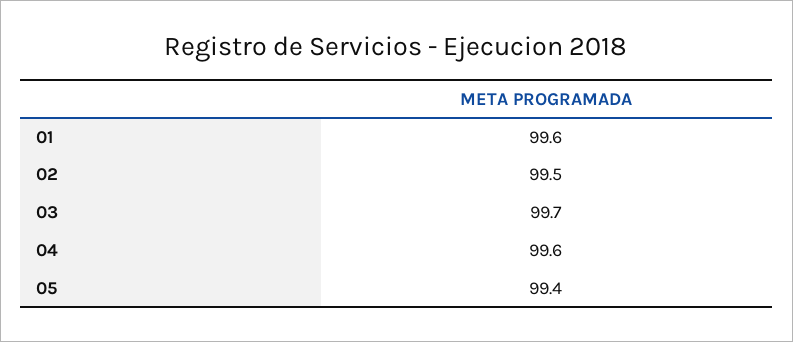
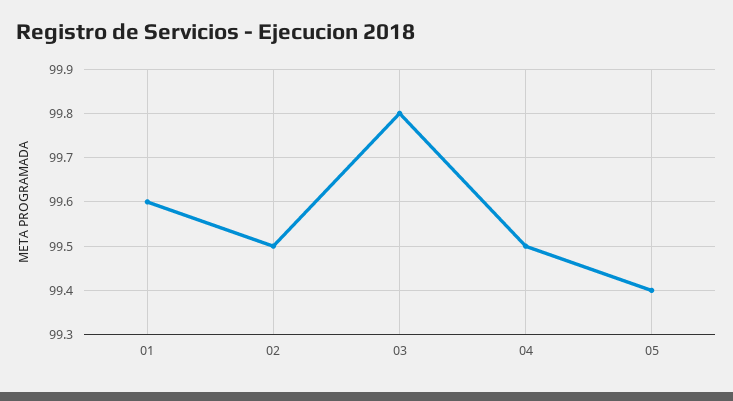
03: 99.7 -> 99.8
04: 99.6 -> 99.5

